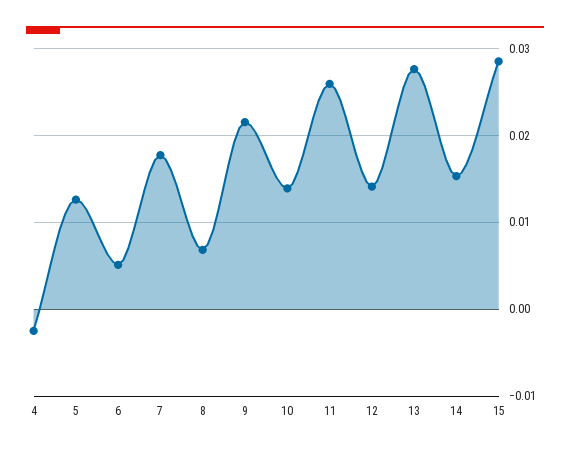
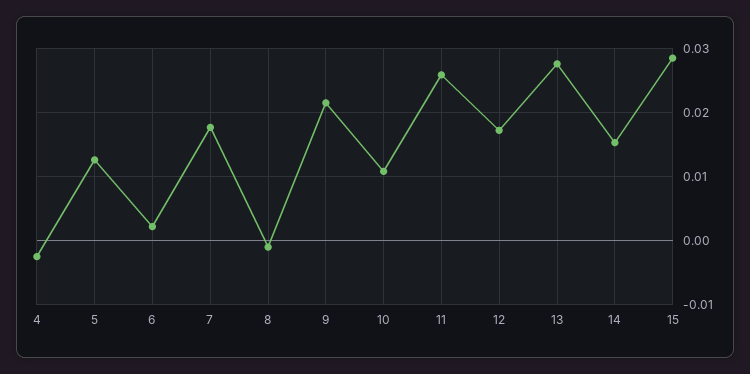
6: 0.005 -> 0.002
8: 0.007 -> -0.001
10: 0.014 -> 0.011
12: 0.014 -> 0.017

